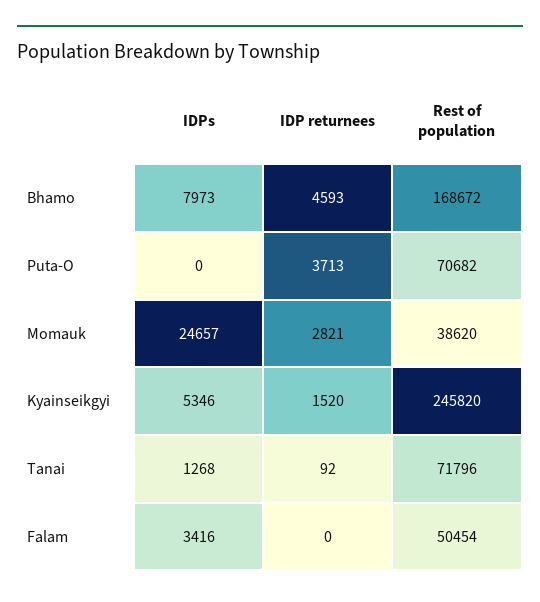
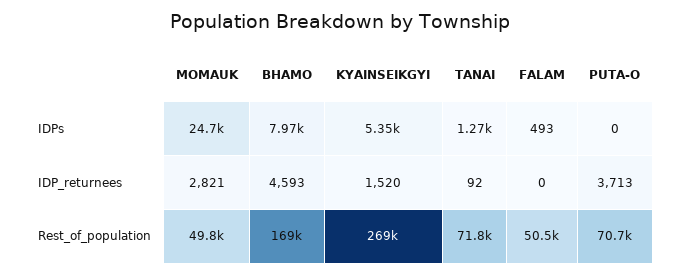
Rest of population, Momauk: 38620 -> 49800
Rest of population, Kyainseikgyi: 245820 -> 269000
IDPs, Falam: 3416 -> 493

